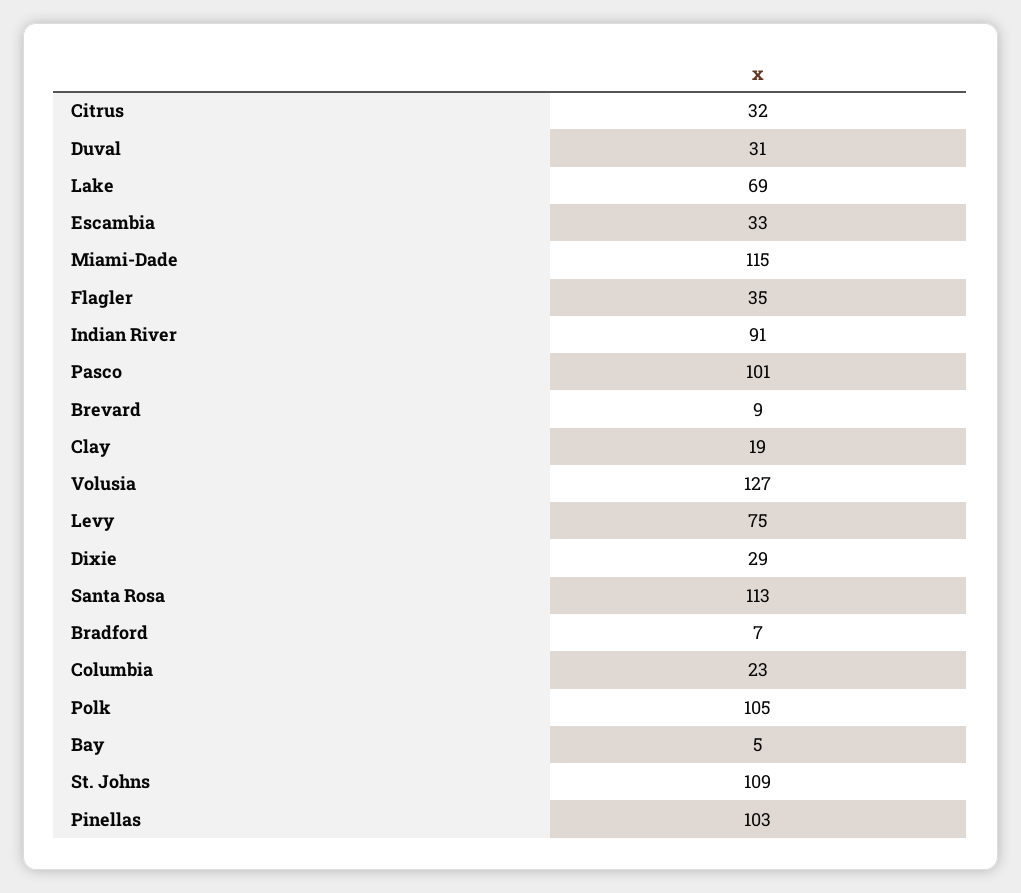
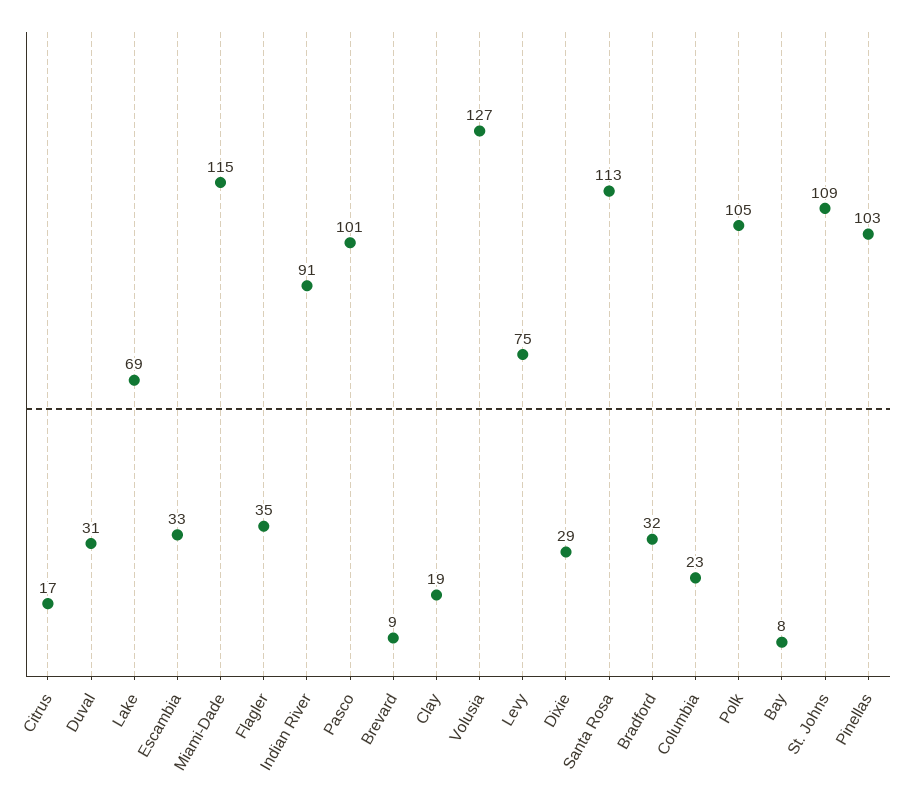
Citrus: 32 -> 17
Bradford: 7 -> 32
Bay: 5 -> 8

